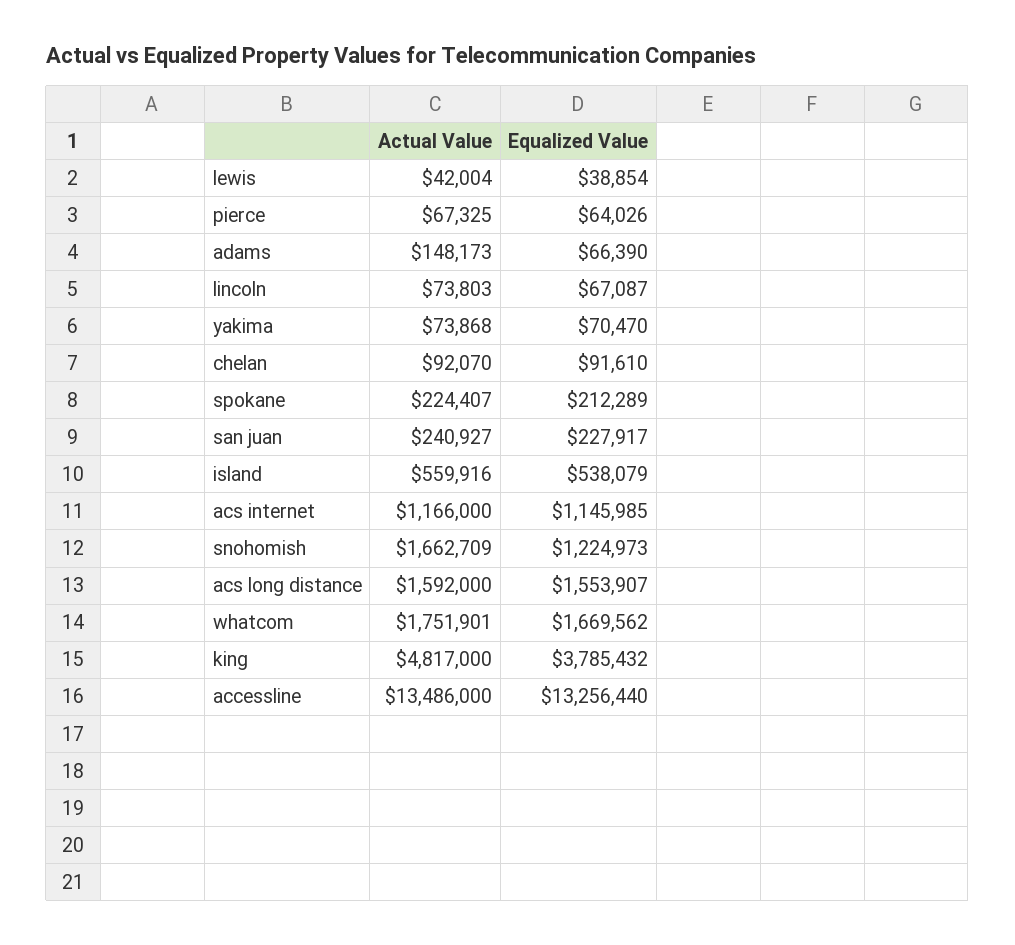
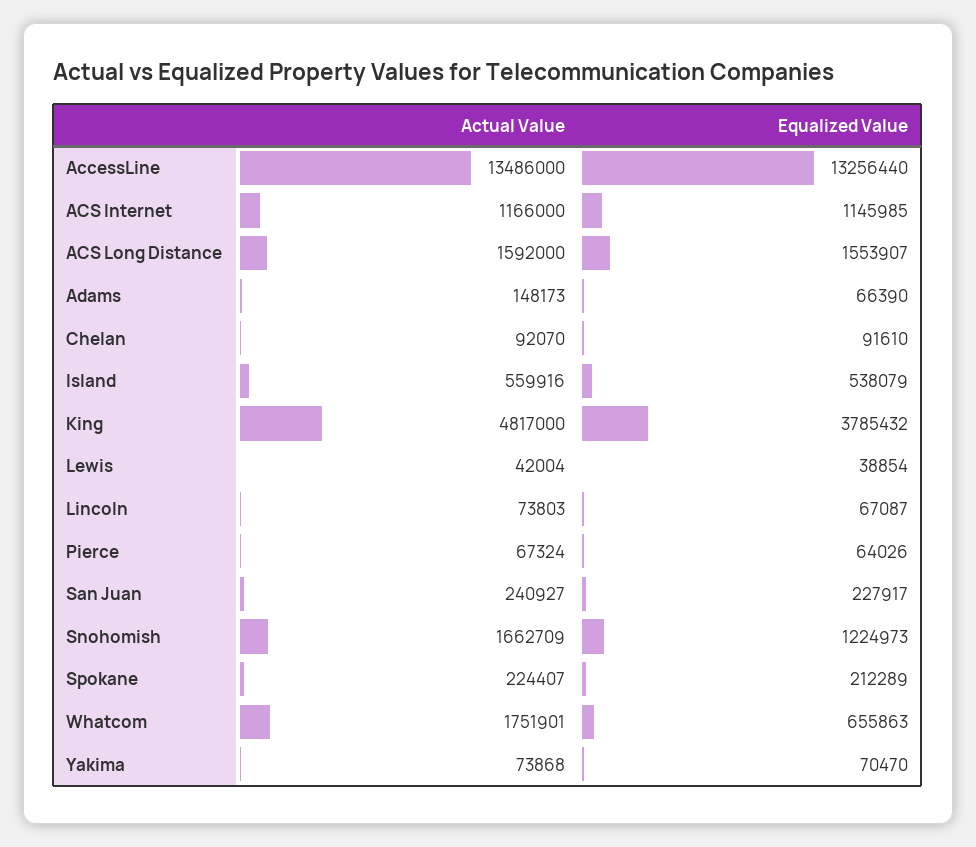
Actual Value, pierce: 67325 -> 67324
Equalized Value, whatcom: 1669562 -> 655863

